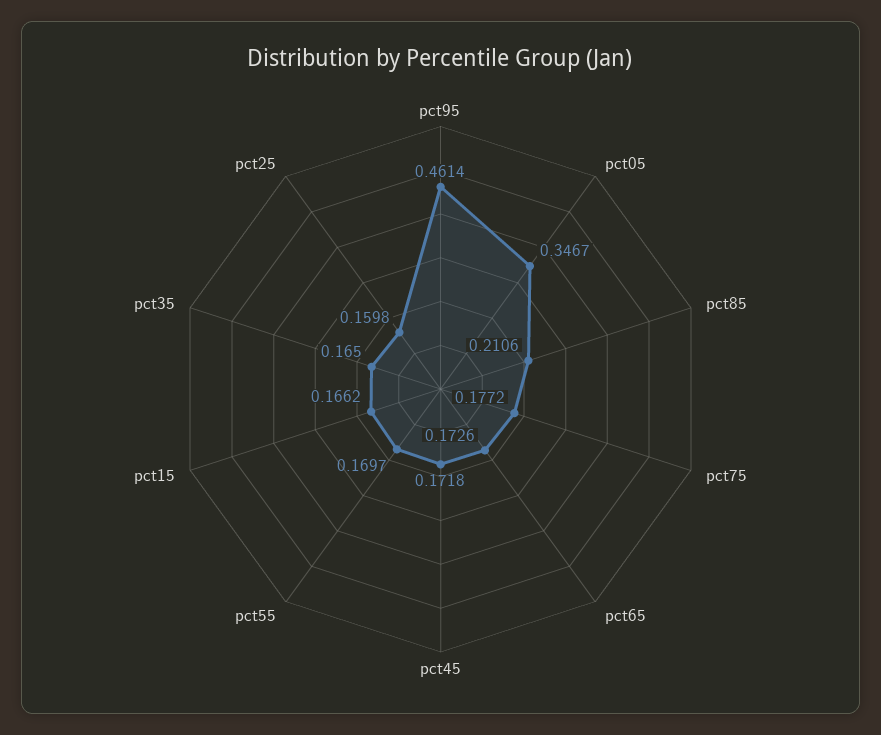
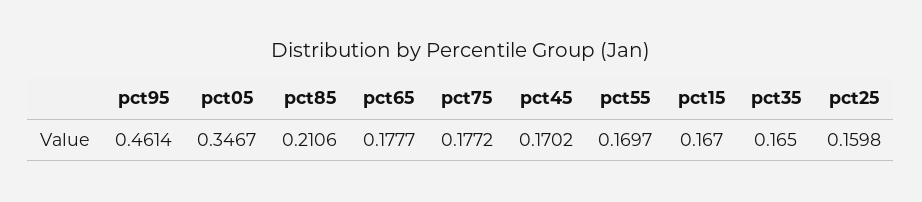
pct65: 0.1726 -> 0.1777
pct45: 0.1718 -> 0.1702
pct15: 0.1662 -> 0.167

